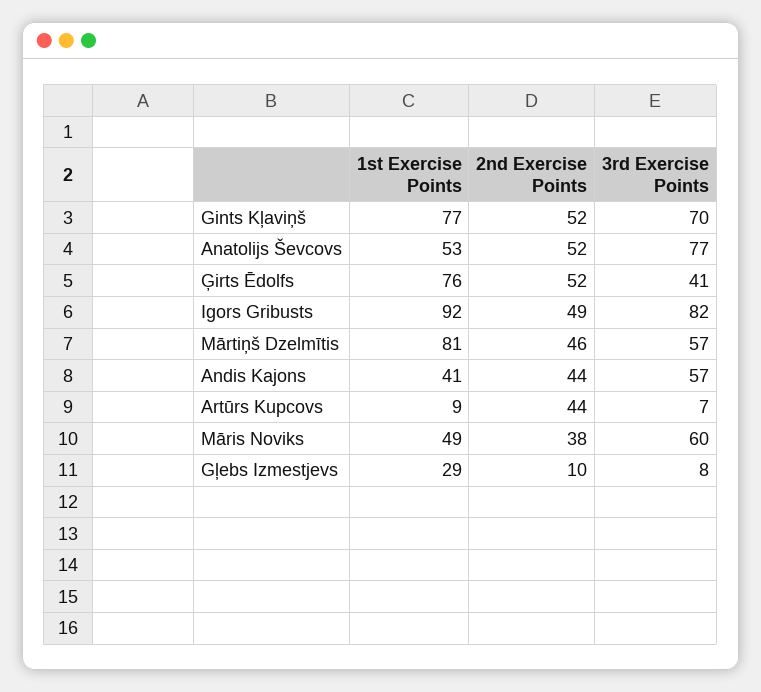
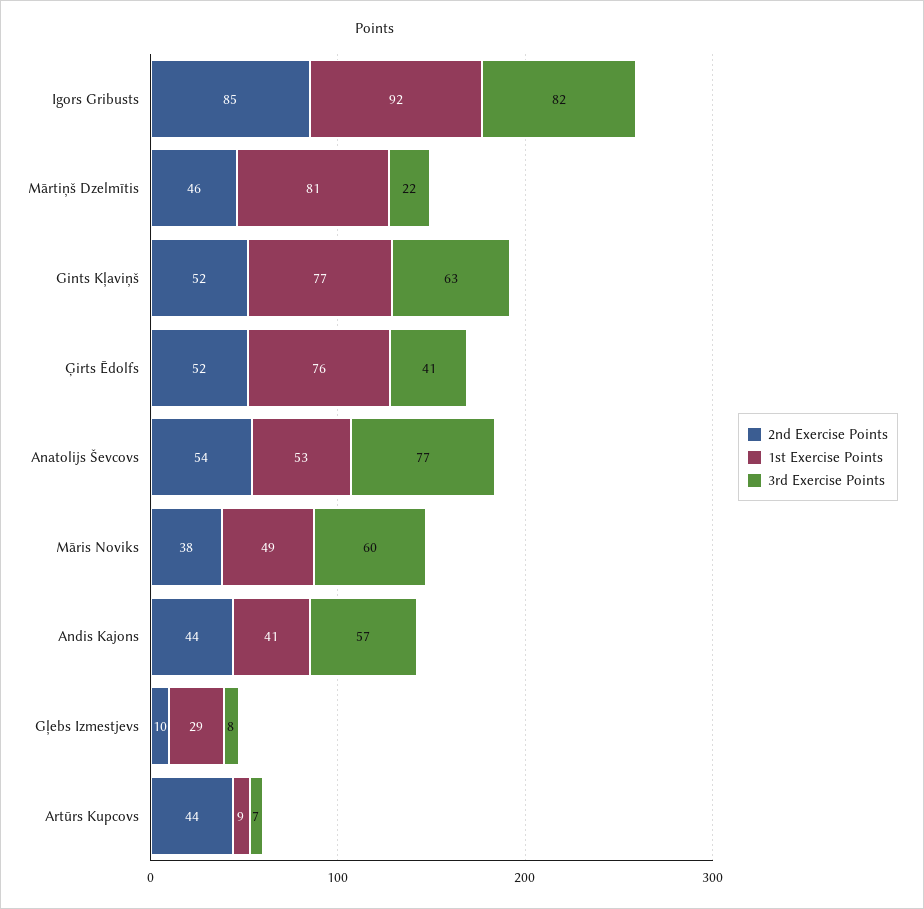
3rd Exercise Points, Gints Kļaviņš: 70 -> 63
2nd Exercise Points, Anatolijs Ševcovs: 52 -> 54
2nd Exercise Points, Igors Gribusts: 49 -> 85
3rd Exercise Points, Mārtiņš Dzelmītis: 57 -> 22

